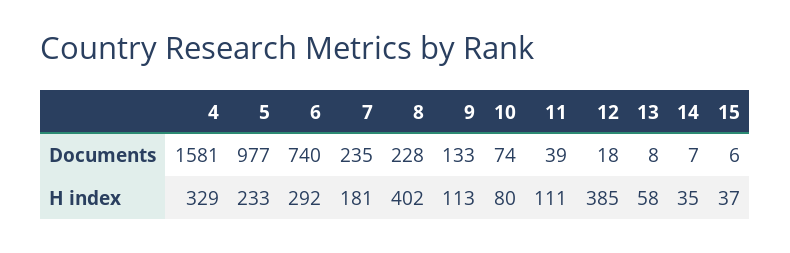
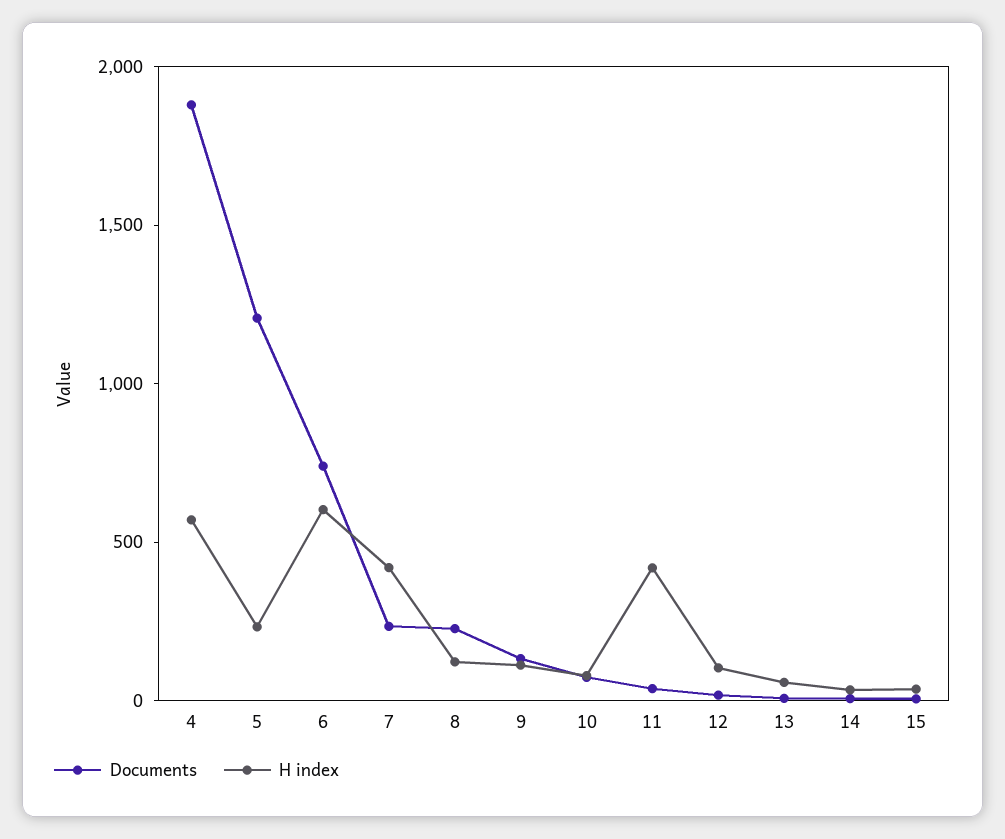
Documents, 4: 1581 -> 1900
Documents, 5: 977 -> 1200
H index, 4: 329 -> 600
H index, 6: 292 -> 600
H index, 7: 181 -> 400
H index, 8: 402 -> 100
H index, 11: 111 -> 400
H index, 12: 385 -> 100

